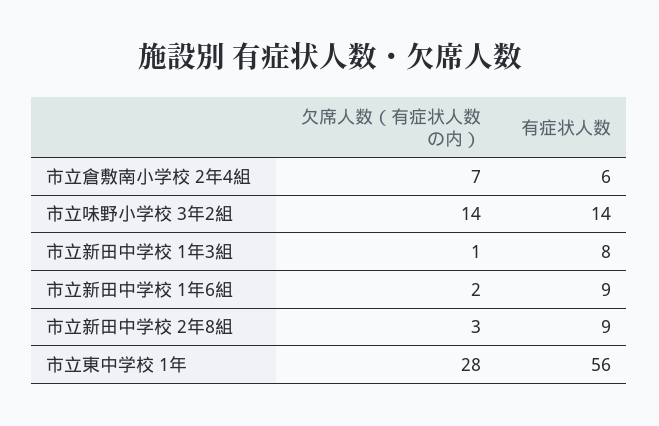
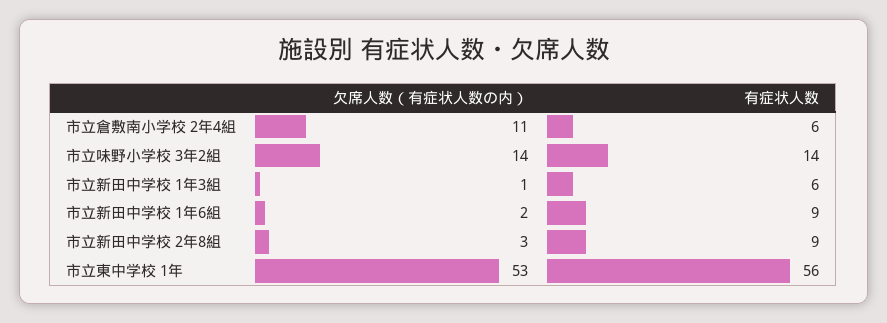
欠席人数（有症状人数の内）, 市立倉敷南小学校 2年4組: 7 -> 11
有症状人数, 市立新田中学校 1年3組: 8 -> 6
欠席人数（有症状人数の内）, 市立東中学校 1年: 28 -> 53

